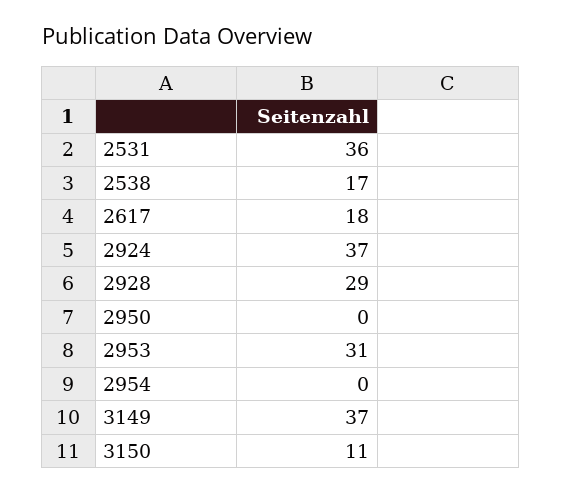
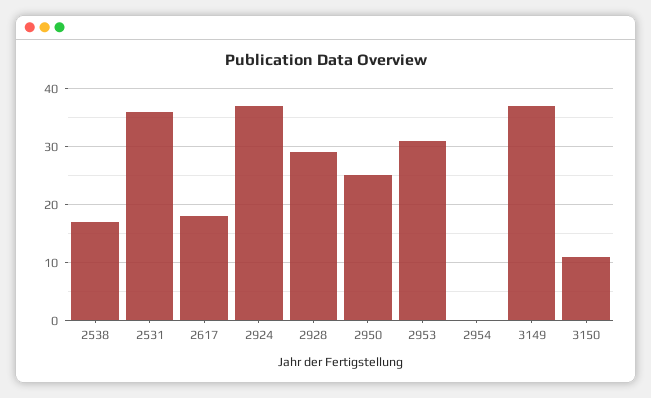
2950: 0 -> 25

